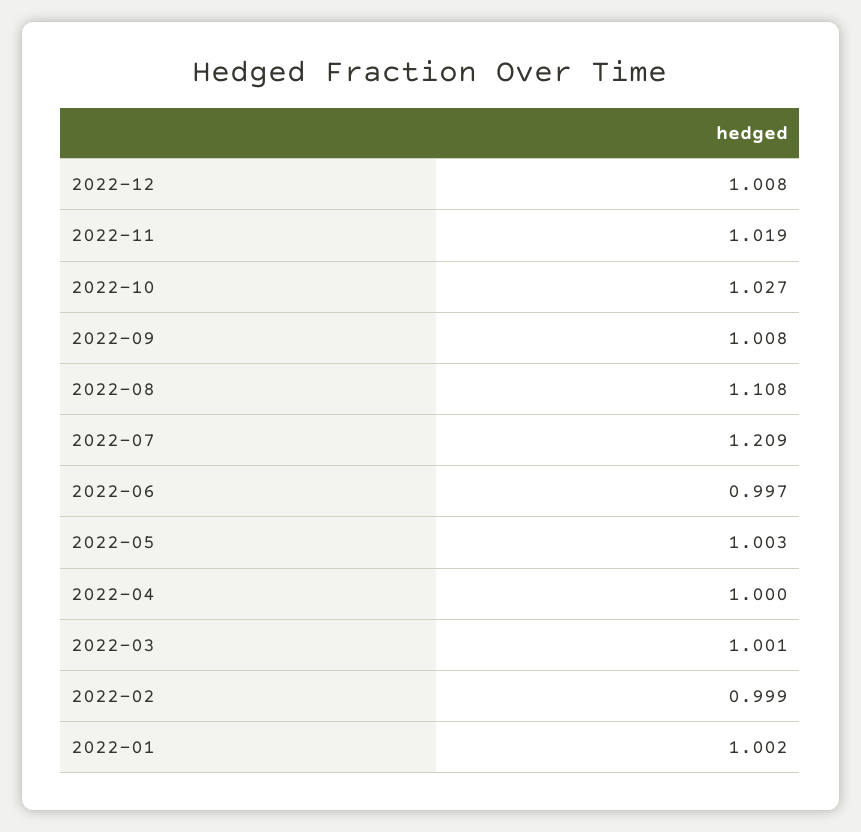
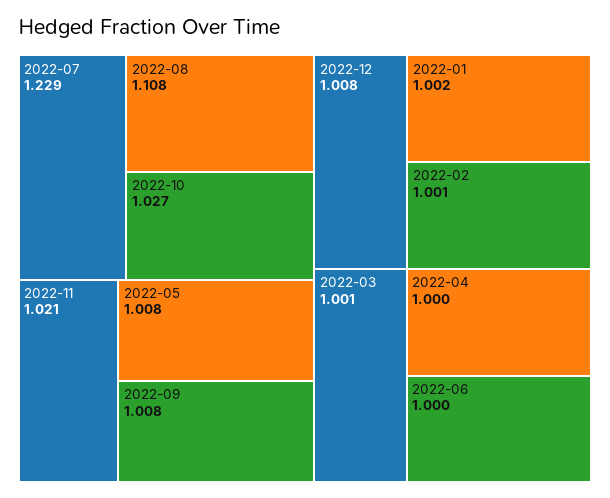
2022-11: 1.019 -> 1.021
2022-07: 1.209 -> 1.229
2022-06: 0.997 -> 1
2022-05: 1.003 -> 1.008
2022-02: 0.999 -> 1.001

